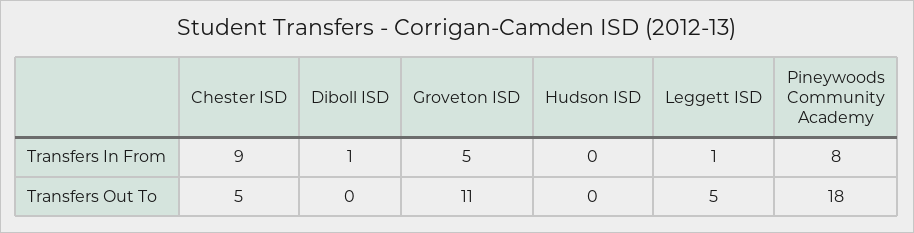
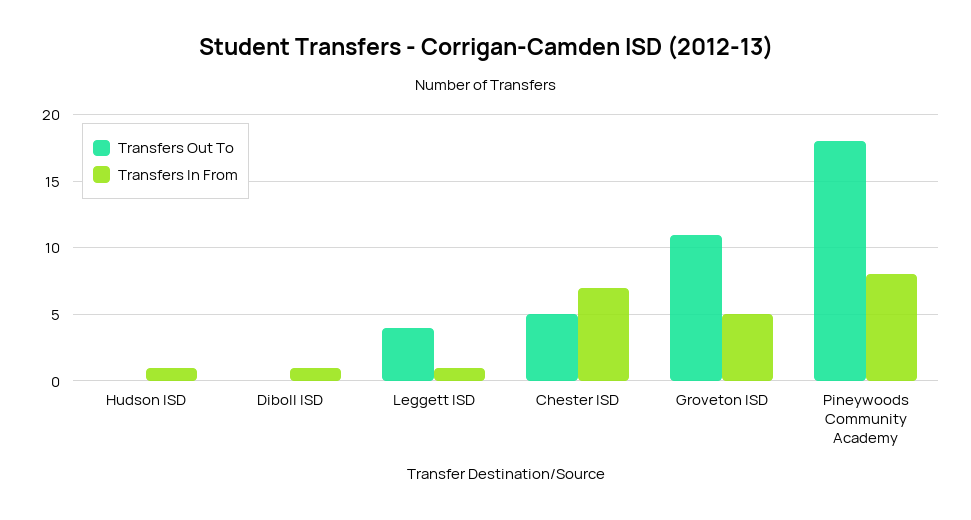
Transfers In From, Chester ISD: 9 -> 7
Transfers In From, Hudson ISD: 0 -> 1
Transfers Out To, Leggett ISD: 5 -> 4

